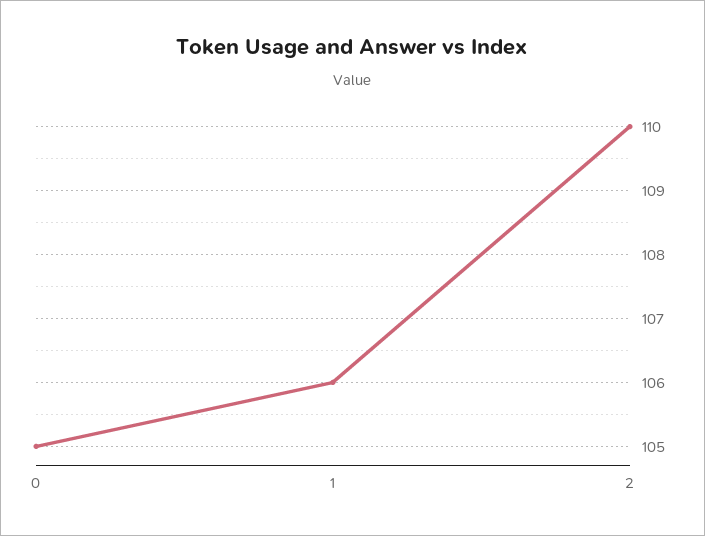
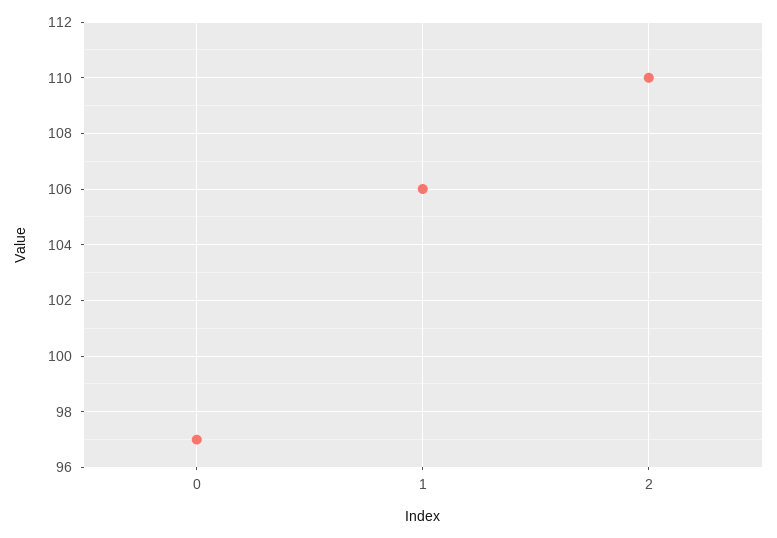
0: 105 -> 97

